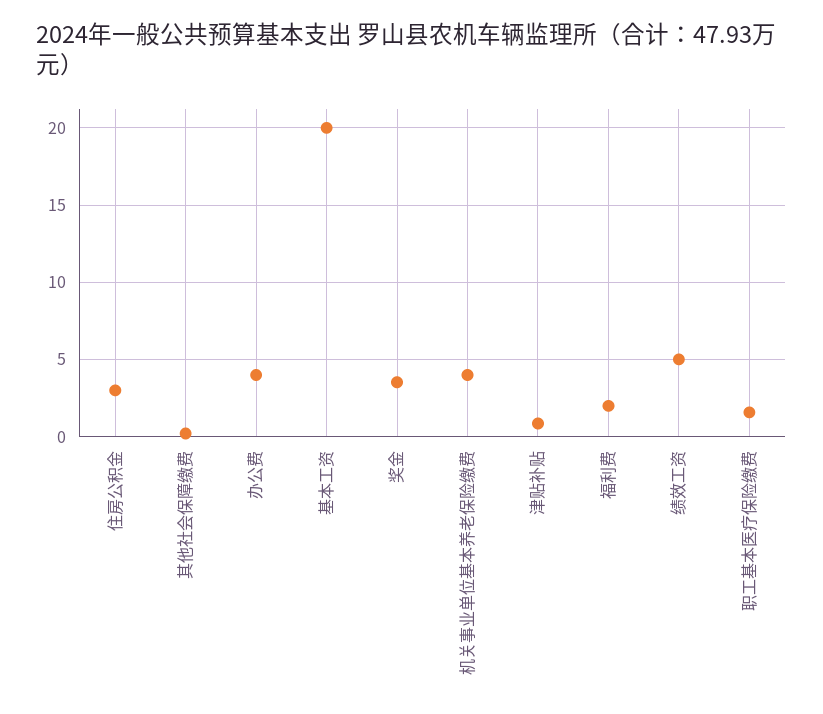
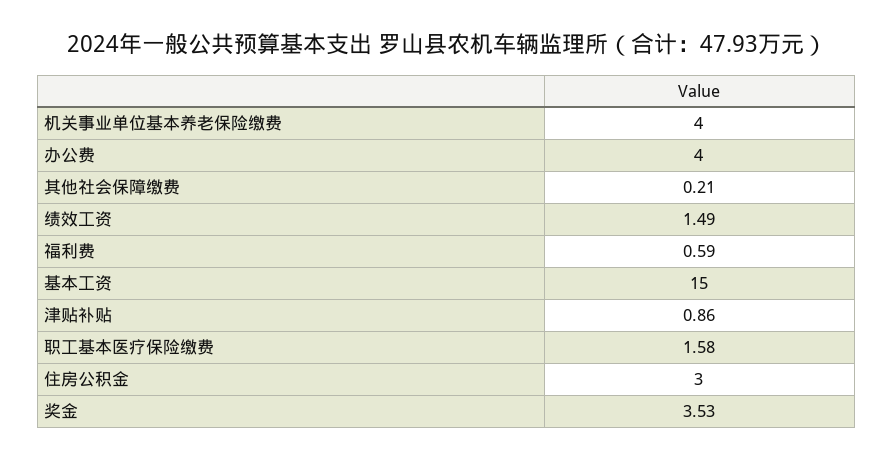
基本工资: 20 -> 15
福利费: 2 -> 0.59
绩效工资: 5 -> 1.49

